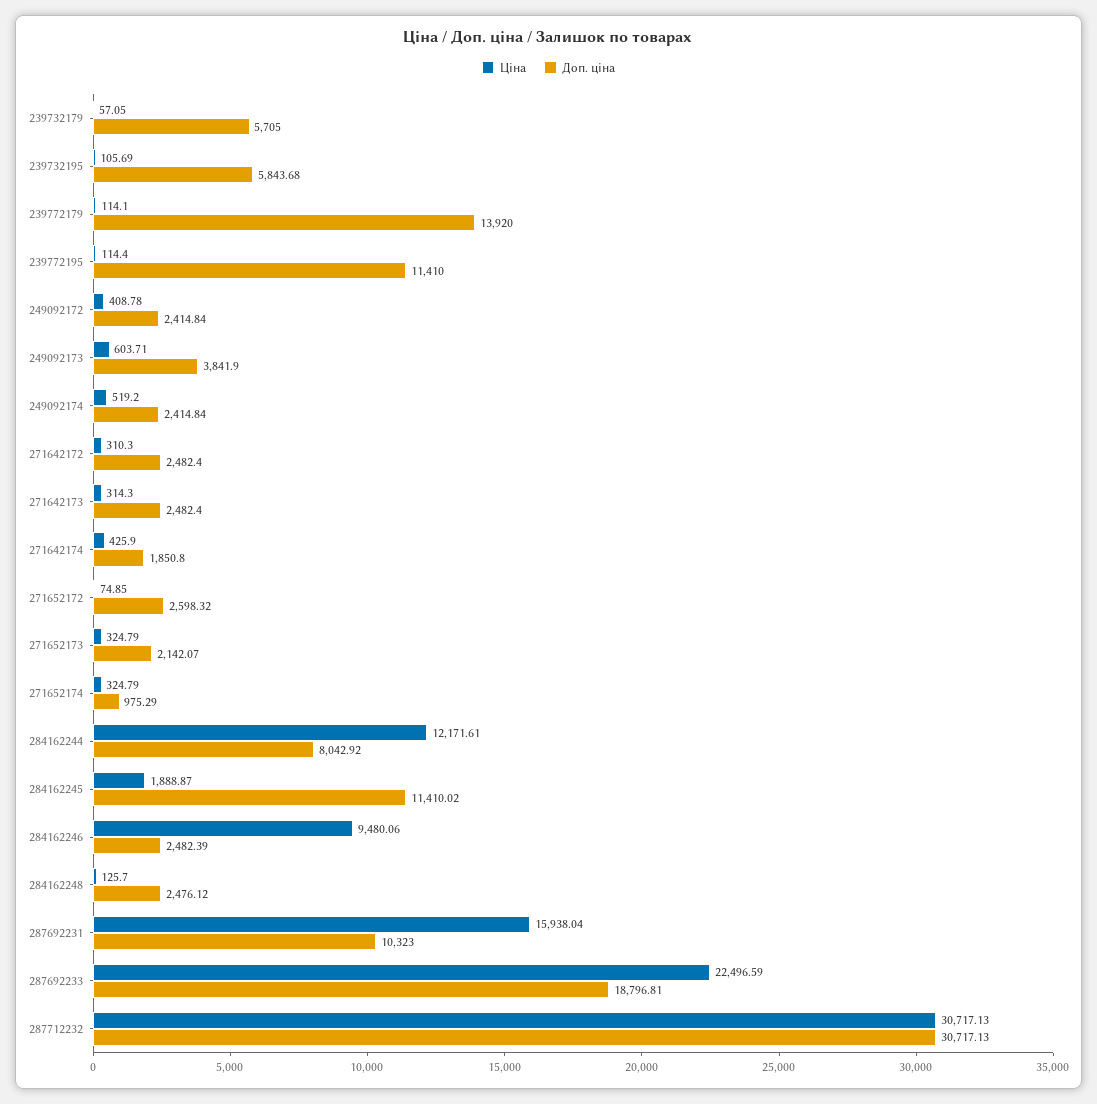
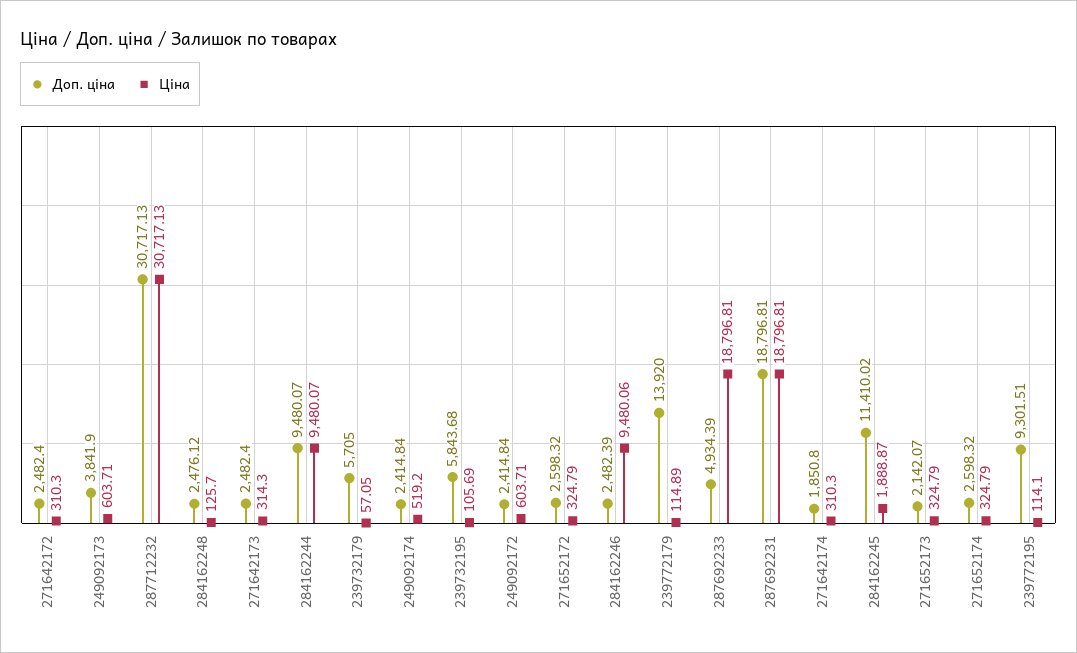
Ціна, 239772179: 114.1 -> 114.89
Ціна, 239772195: 114.4 -> 114.1
Доп. ціна, 239772195: 11410 -> 9301.51
Ціна, 249092172: 408.78 -> 603.71
Ціна, 271642174: 425.9 -> 310.3
Ціна, 271652172: 74.85 -> 324.79
Доп. ціна, 271652174: 975.29 -> 2598.32
Ціна, 284162244: 12171.61 -> 9480.07
Доп. ціна, 284162244: 8042.92 -> 9480.07
Ціна, 287692231: 15938.04 -> 18796.81
Доп. ціна, 287692231: 10323 -> 18796.81
Ціна, 287692233: 22496.59 -> 18796.81
Доп. ціна, 287692233: 18796.81 -> 4934.39

